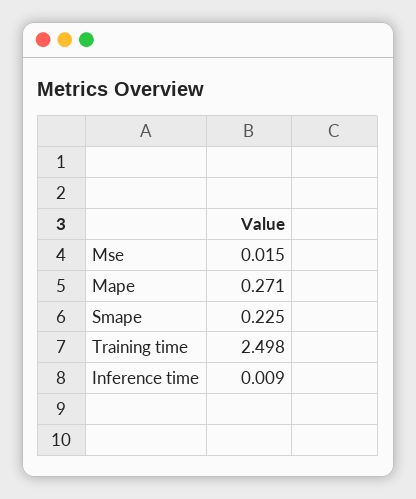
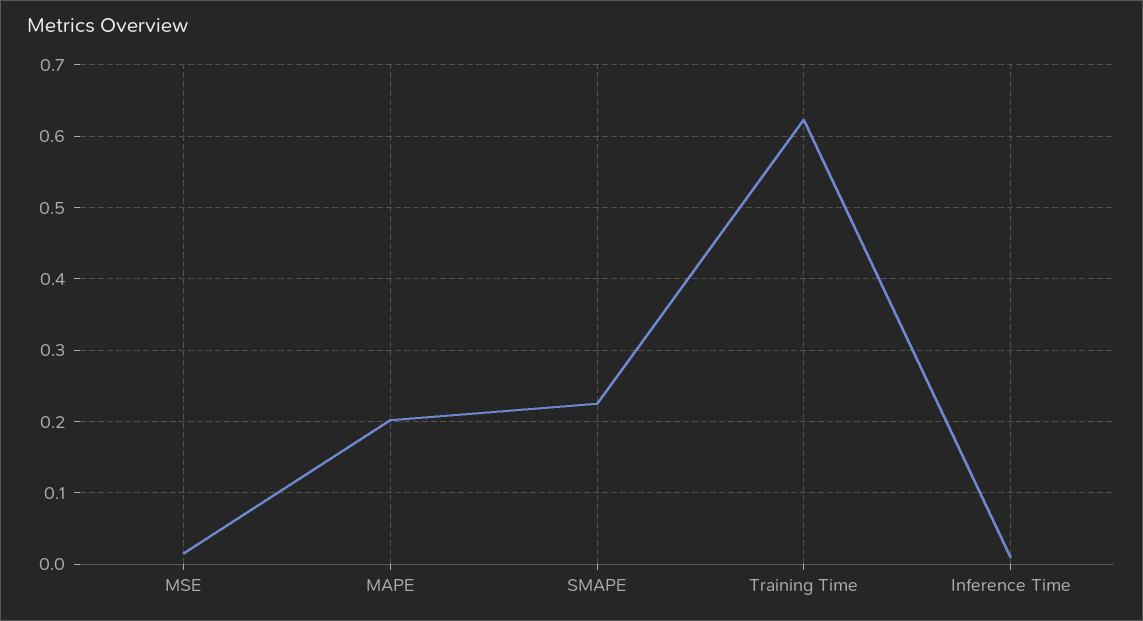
Mape: 0.271 -> 0.2
Training time: 2.498 -> 0.62

